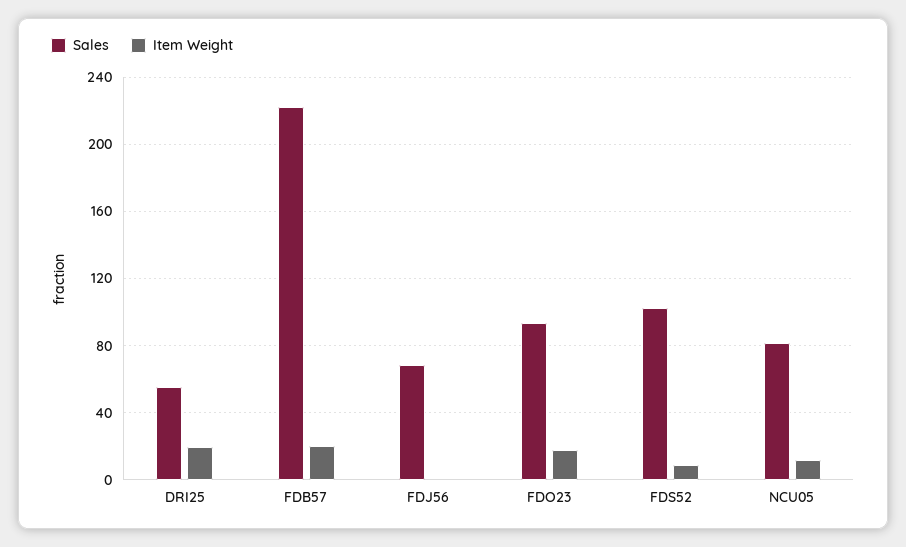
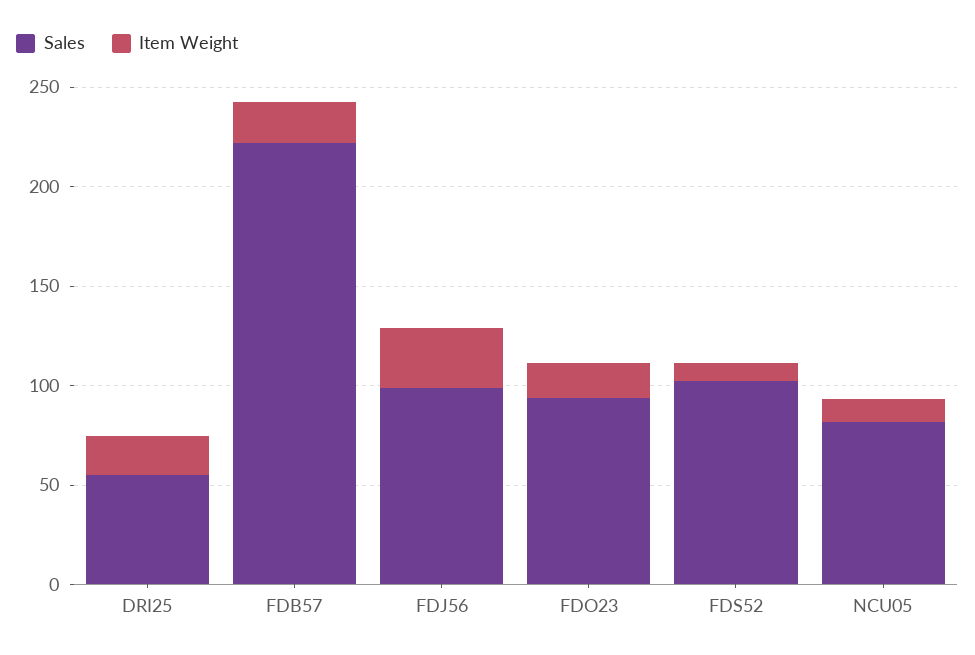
Sales, FDJ56: 70 -> 100
Item Weight, FDJ56: 0 -> 30

